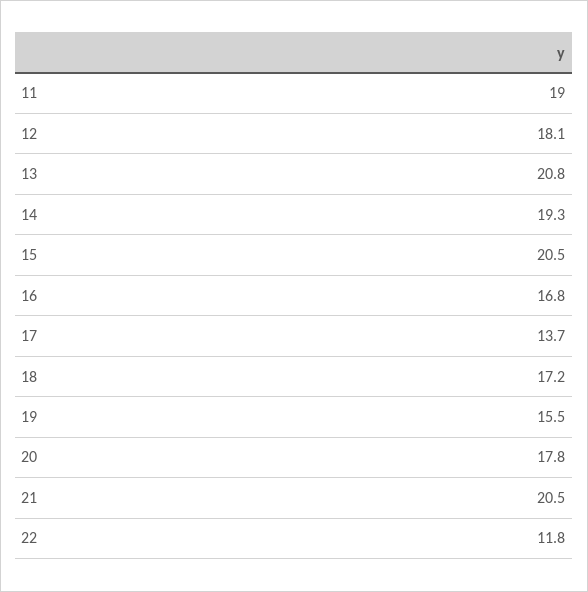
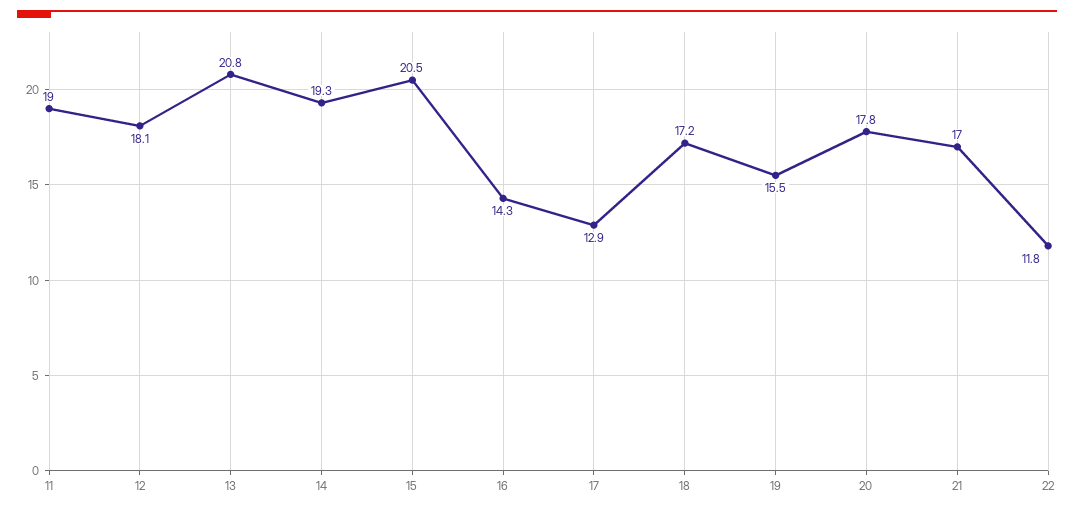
16: 16.8 -> 14.3
17: 13.7 -> 12.9
21: 20.5 -> 17

